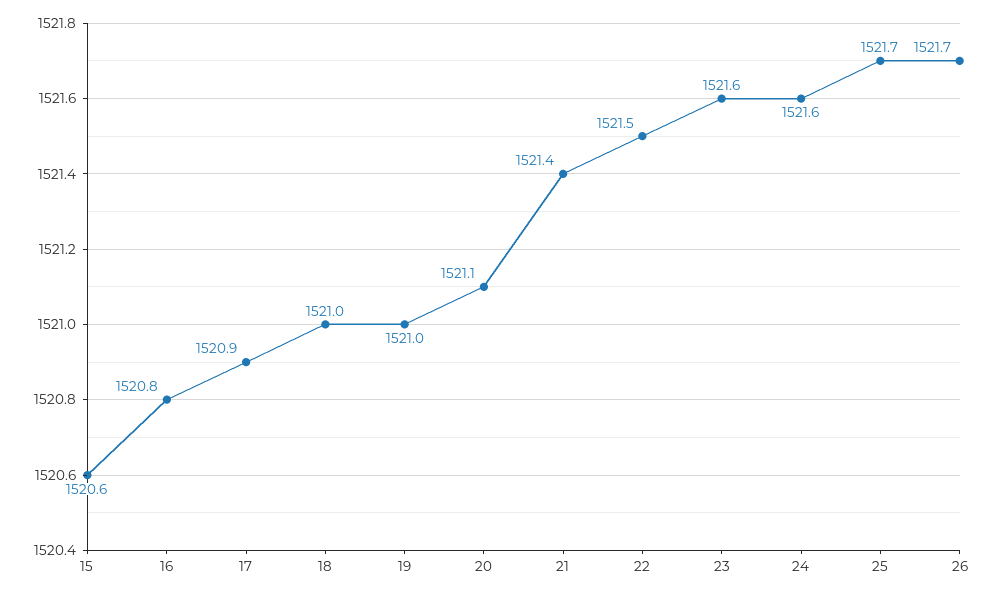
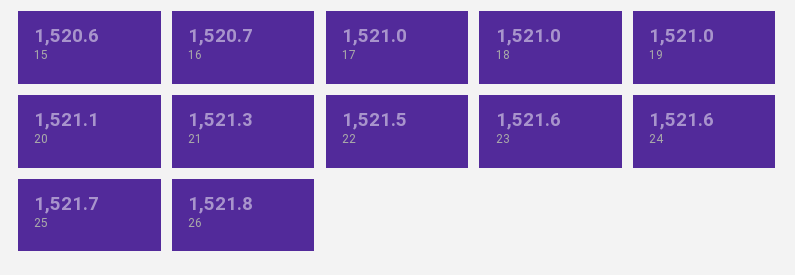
16: 1520.8 -> 1520.7
17: 1520.9 -> 1521
21: 1521.4 -> 1521.3
26: 1521.7 -> 1521.8

